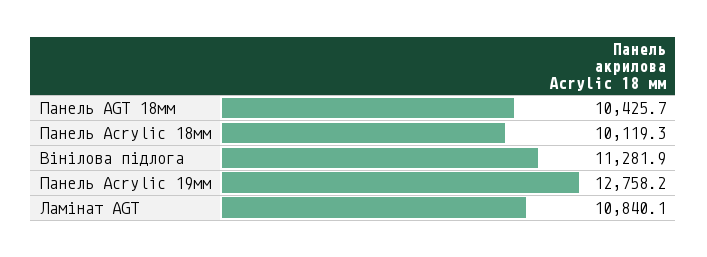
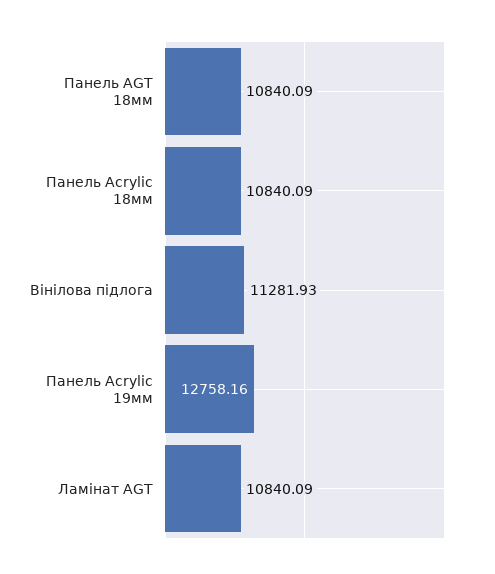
Панель AGT 18мм: 10425.7 -> 10840.09
Панель Acrylic 18мм: 10119.3 -> 10840.09

